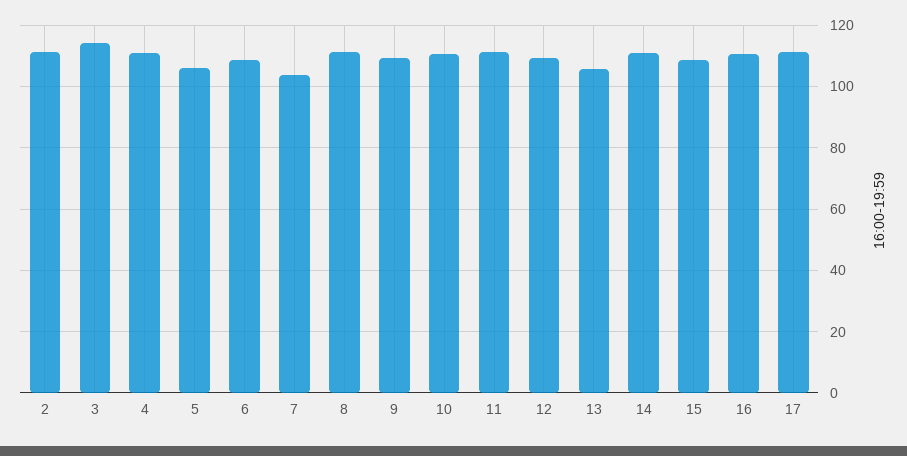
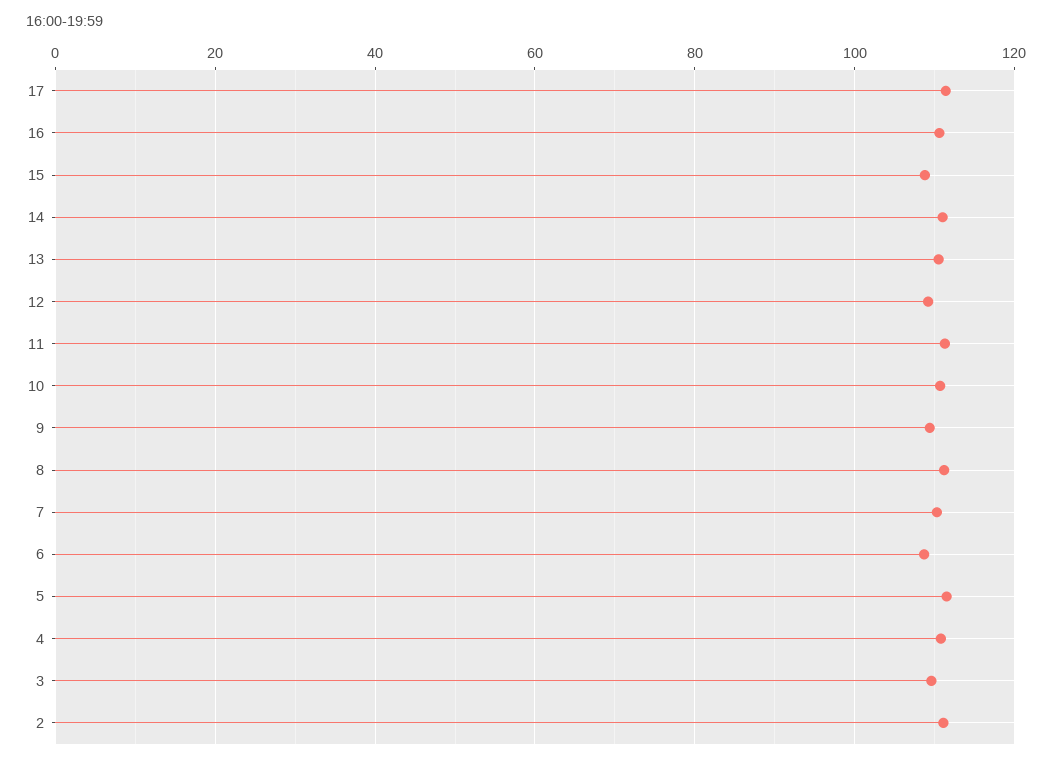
3: 114 -> 110
5: 106 -> 112
7: 104 -> 110
13: 106 -> 110

